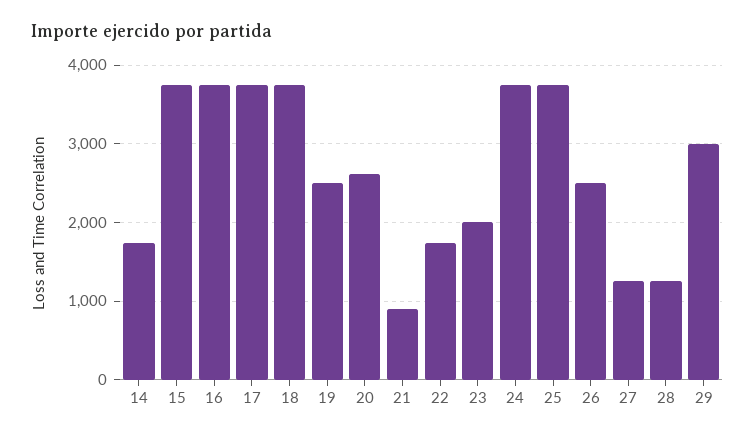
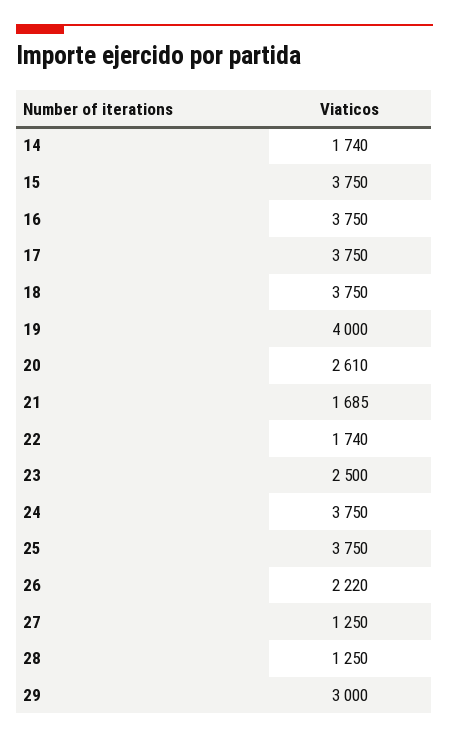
19: 2500 -> 4000
21: 900 -> 1685
23: 2000 -> 2500
26: 2500 -> 2220

